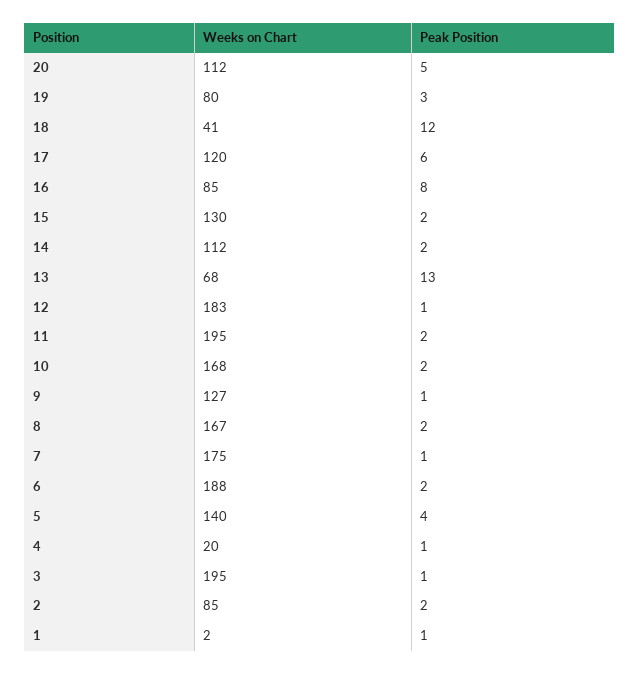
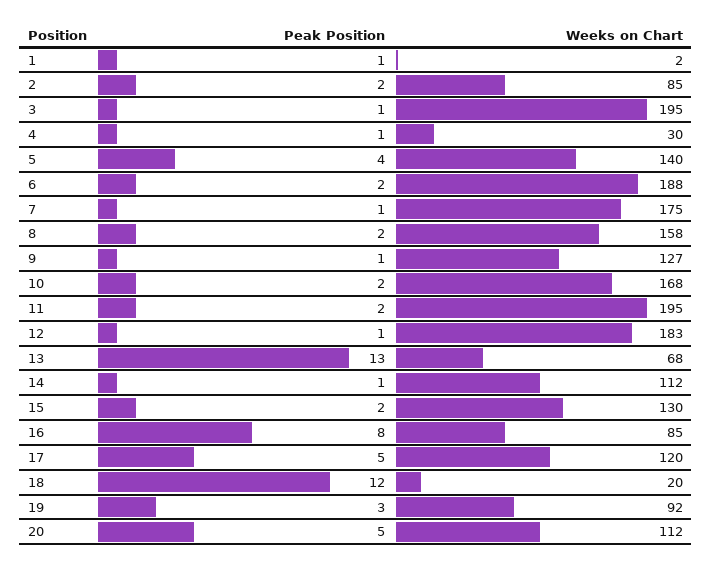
Weeks on Chart, 19: 80 -> 92
Weeks on Chart, 18: 41 -> 20
Peak Position, 17: 6 -> 5
Peak Position, 14: 2 -> 1
Weeks on Chart, 8: 167 -> 158
Weeks on Chart, 4: 20 -> 30

